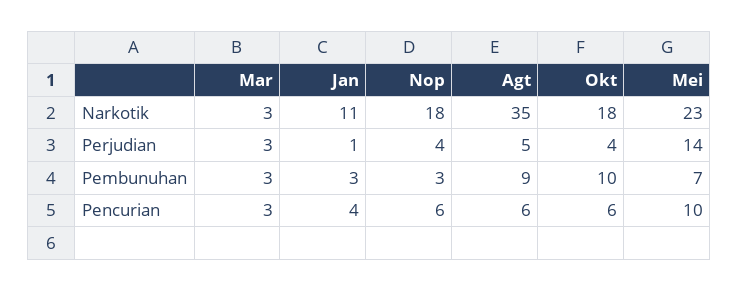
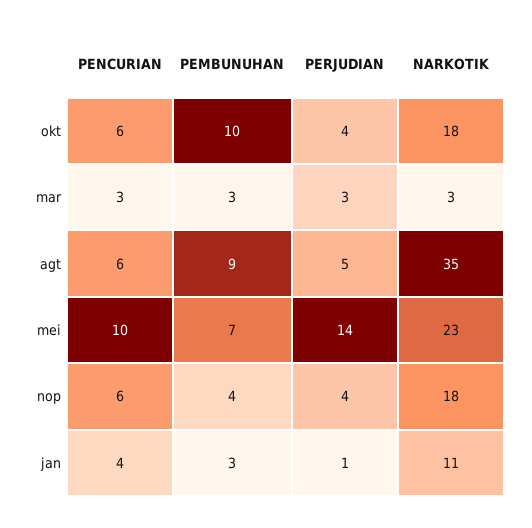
Nop, Pembunuhan: 3 -> 4

